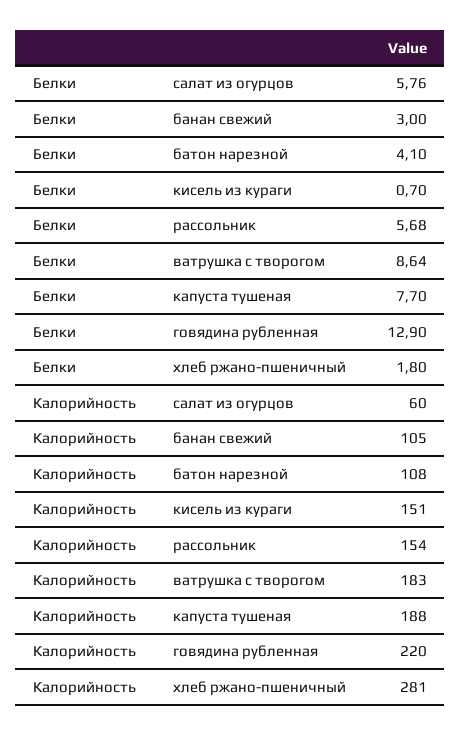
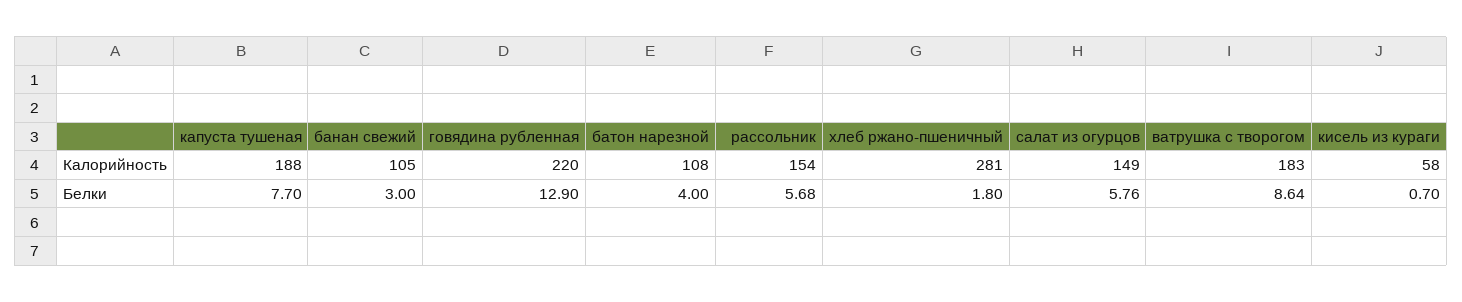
Белки, батон нарезной: 4.1 -> 4
Калорийность, салат из огурцов: 60 -> 149
Калорийность, кисель из кураги: 151 -> 58

